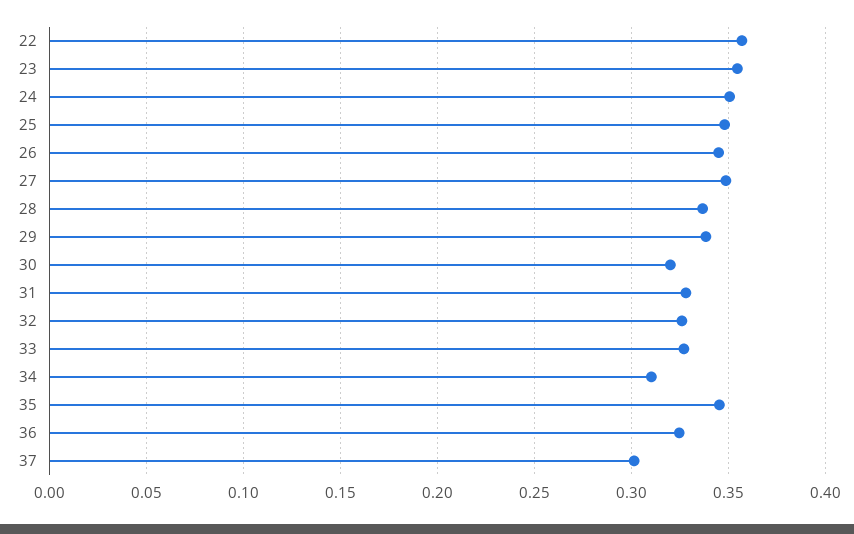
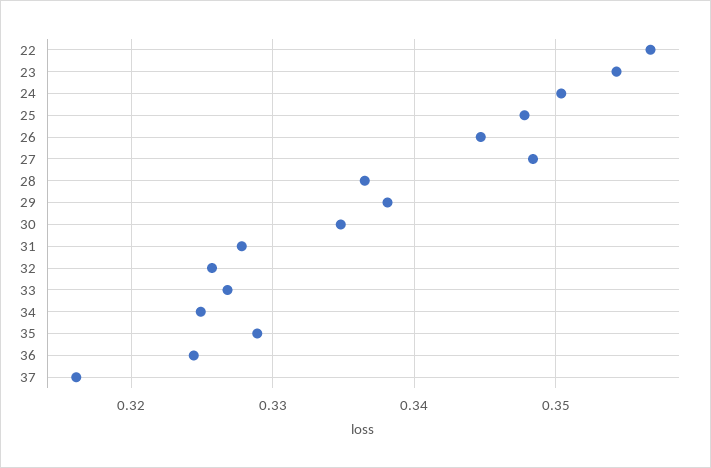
30: 0.32 -> 0.335
34: 0.31 -> 0.325
35: 0.345 -> 0.329
37: 0.3 -> 0.316

